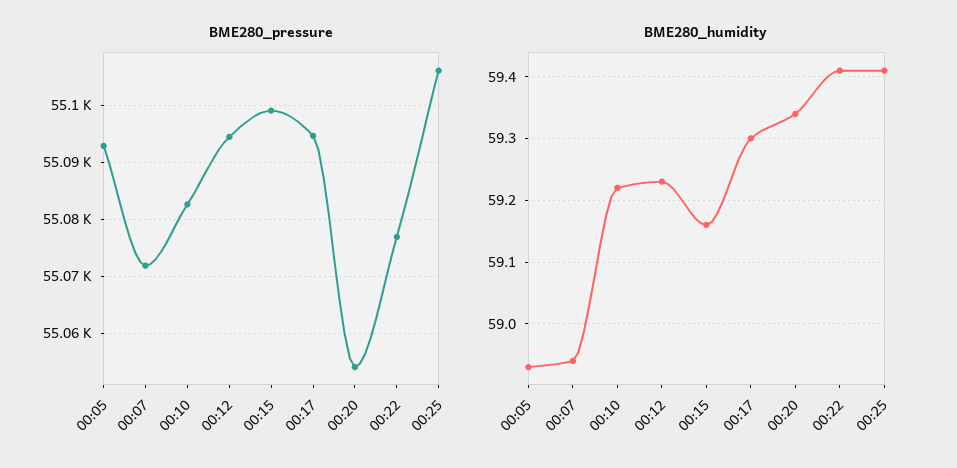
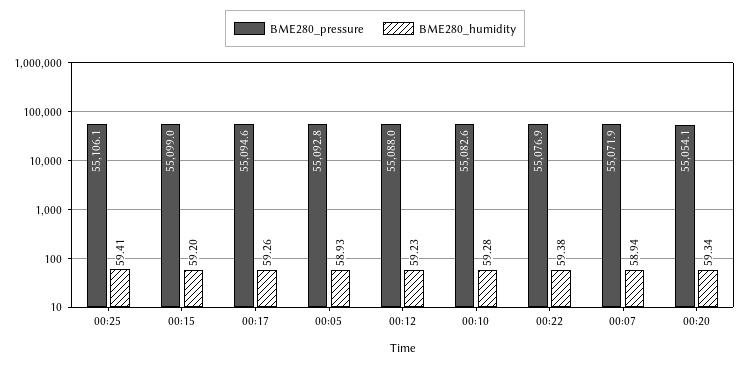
BME280_pressure, 00:12: 55094 -> 55088
BME280_humidity, 00:10: 59.22 -> 59.28
BME280_humidity, 00:15: 59.16 -> 59.2
BME280_humidity, 00:17: 59.3 -> 59.26
BME280_humidity, 00:22: 59.41 -> 59.38

